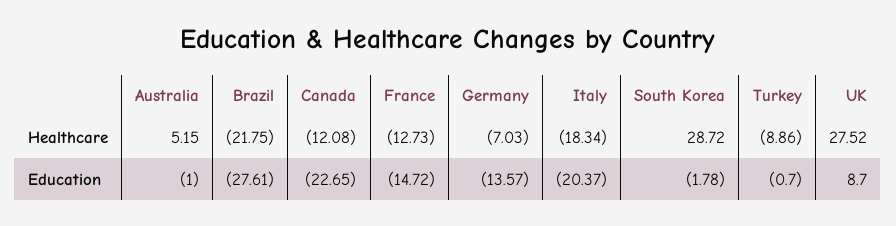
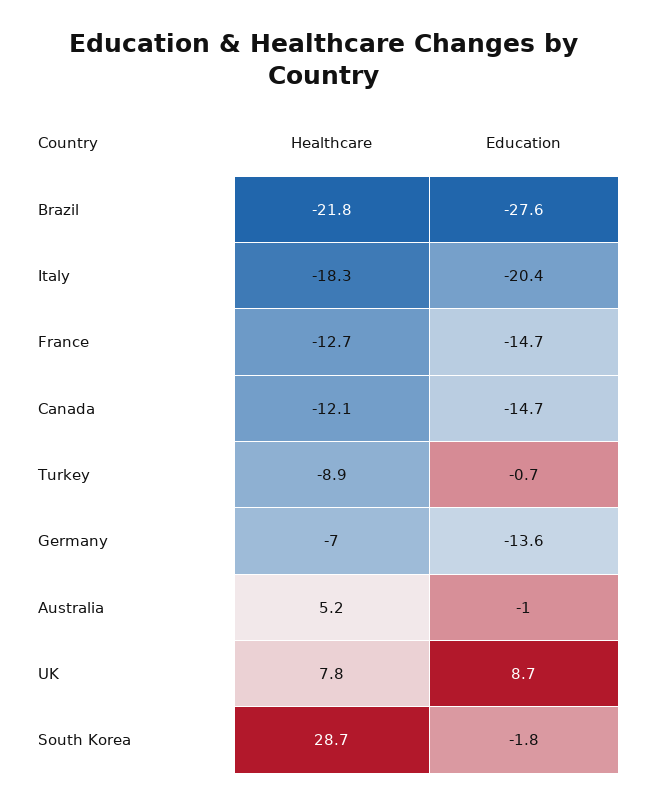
UK, Healthcare: 27.52 -> 7.8
Canada, Education: -22.65 -> -14.7

